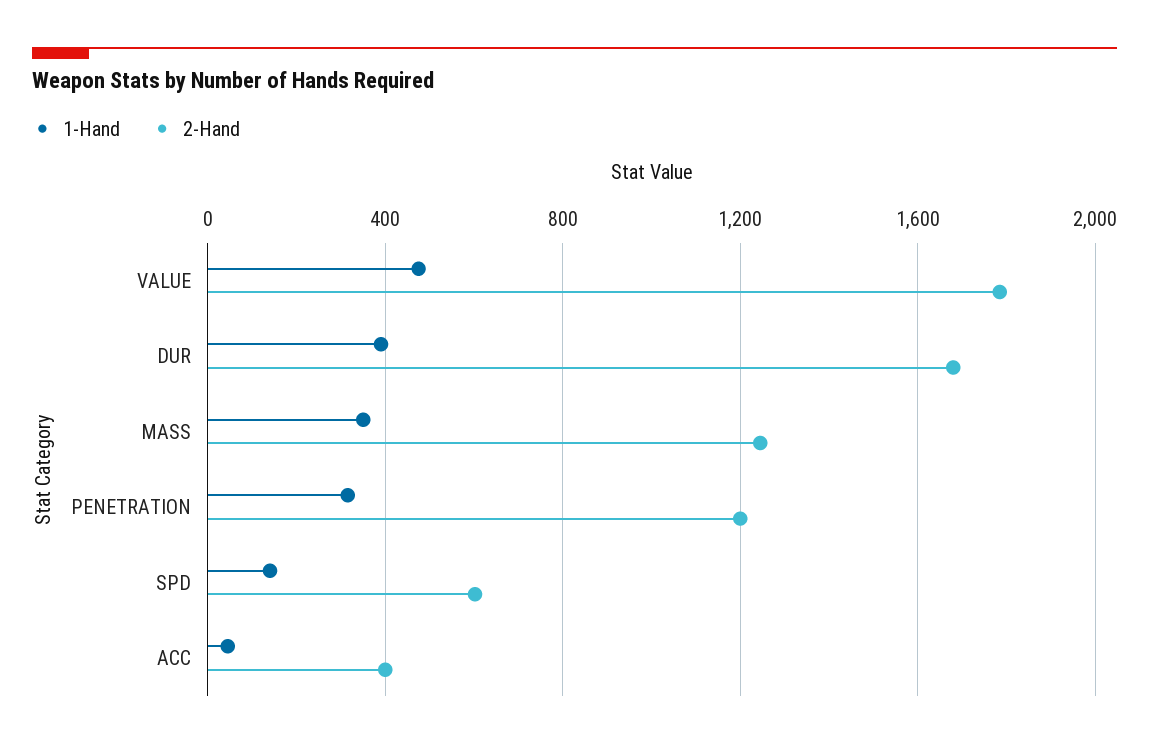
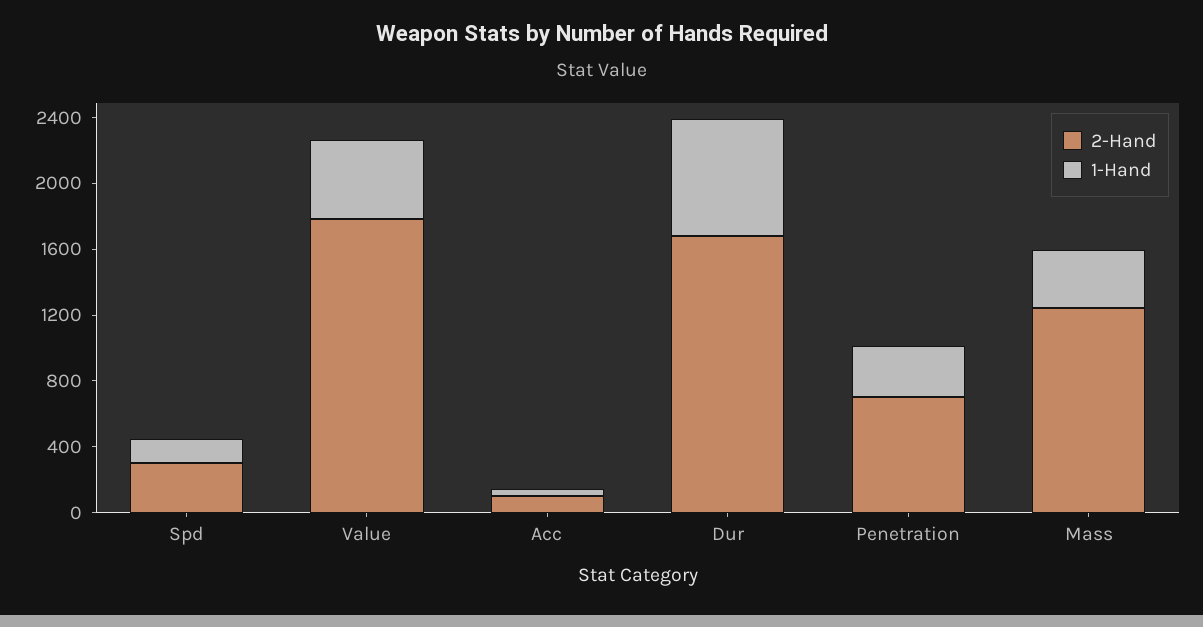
1-Hand, DUR: 400 -> 700
2-Hand, PENETRATION: 1200 -> 700
2-Hand, SPD: 600 -> 300
2-Hand, ACC: 400 -> 100

